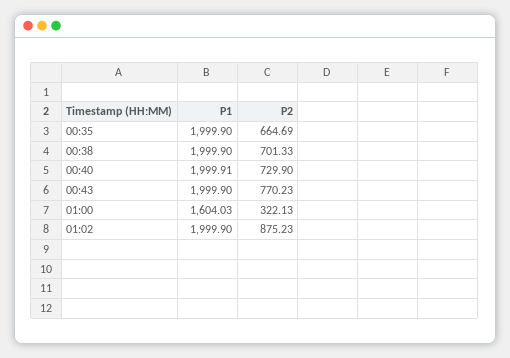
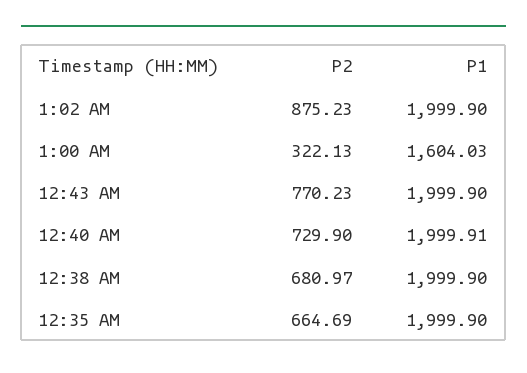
P2, 00:38: 701.33 -> 680.97

